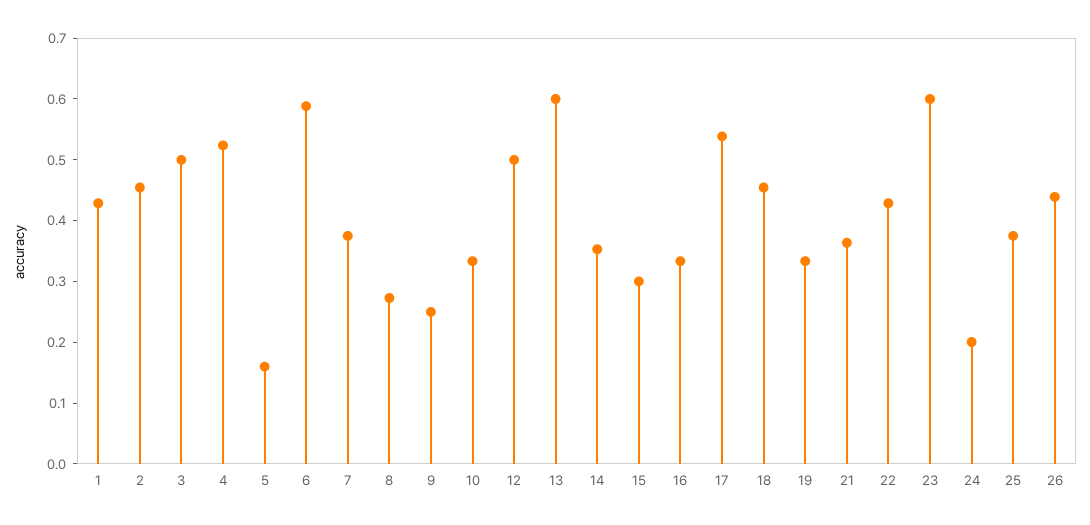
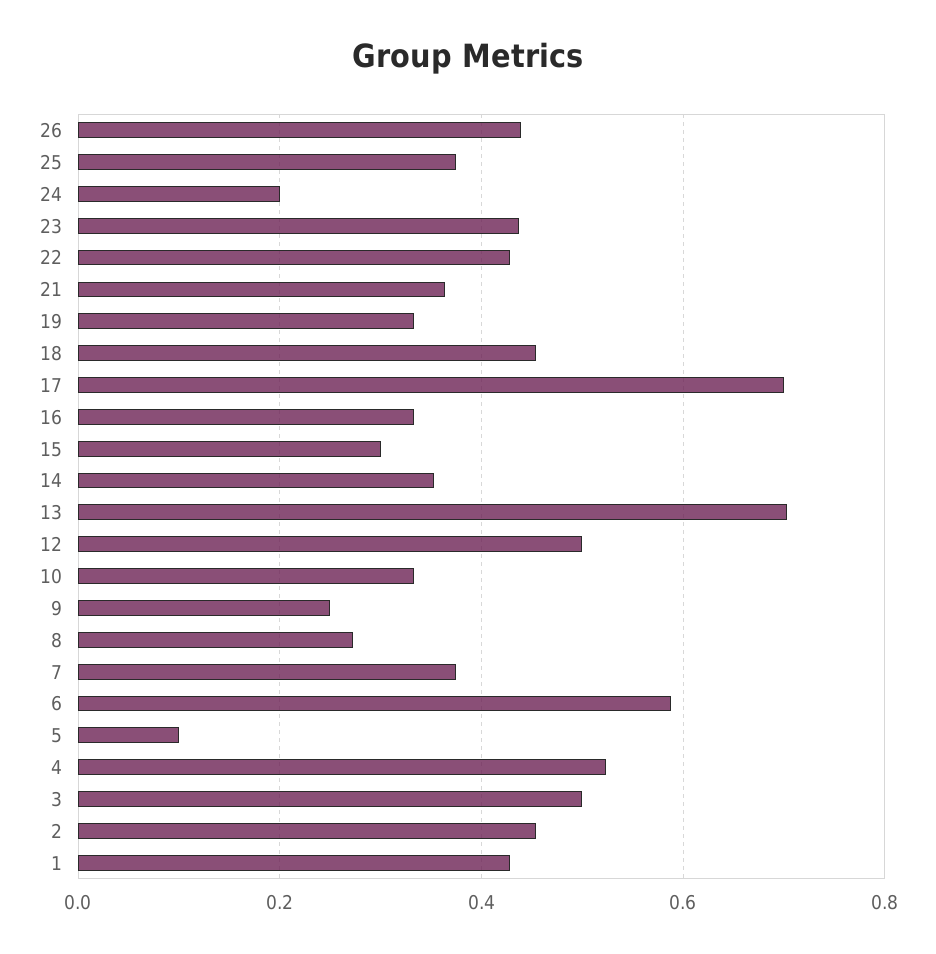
5: 0.16 -> 0.1
13: 0.6 -> 0.7
17: 0.54 -> 0.7
23: 0.6 -> 0.44

